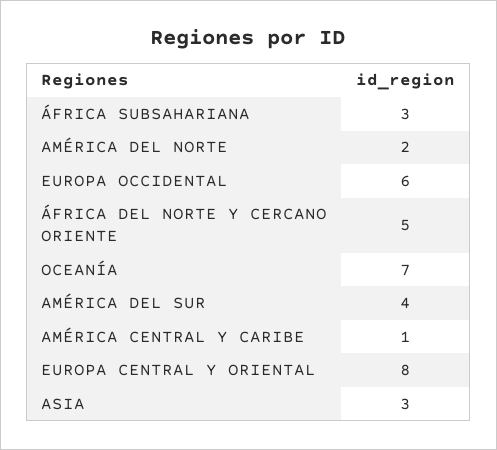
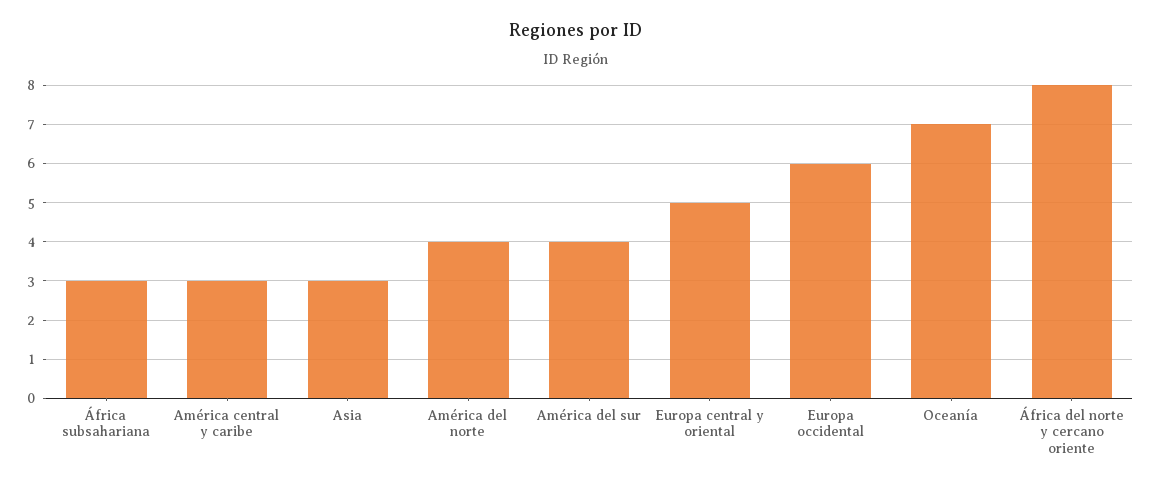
AMÉRICA DEL NORTE: 2 -> 4
ÁFRICA DEL NORTE Y CERCANO ORIENTE: 5 -> 8
AMÉRICA CENTRAL Y CARIBE: 1 -> 3
EUROPA CENTRAL Y ORIENTAL: 8 -> 5

